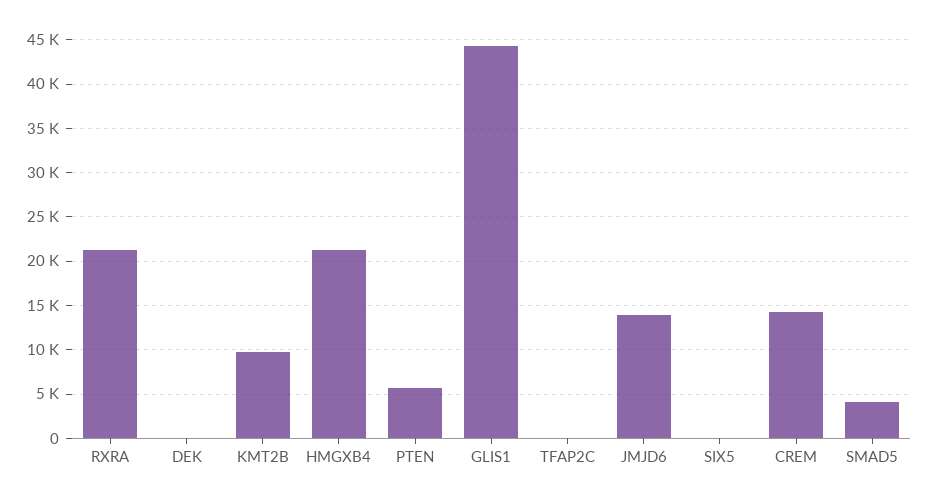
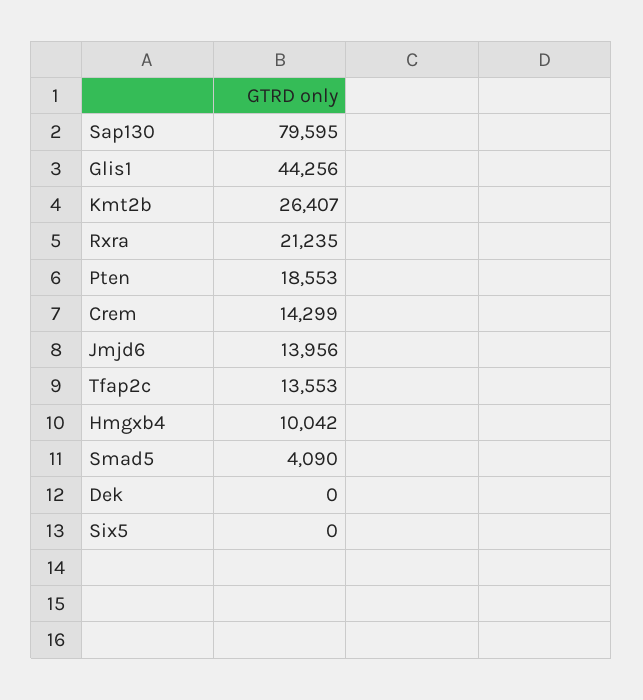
KMT2B: 10000 -> 26407
HMGXB4: 21000 -> 10042
PTEN: 6000 -> 18553
TFAP2C: 0 -> 13553
Sap130: none -> 79595

